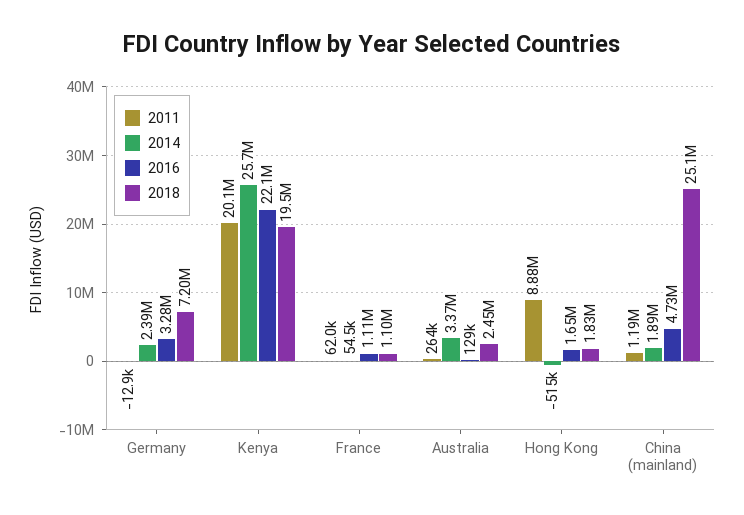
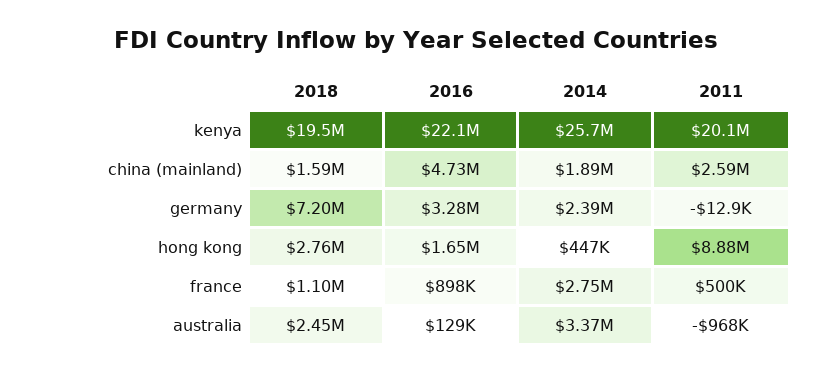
2011, France: 62000 -> 500000
2014, France: 54500 -> 2750000
2016, France: 1110000 -> 898000
2011, Australia: 264000 -> -968000
2014, Hong Kong: -515000 -> 447000
2018, Hong Kong: 1830000 -> 2760000
2011, China (mainland): 1190000 -> 2590000
2018, China (mainland): 25100000 -> 1590000

